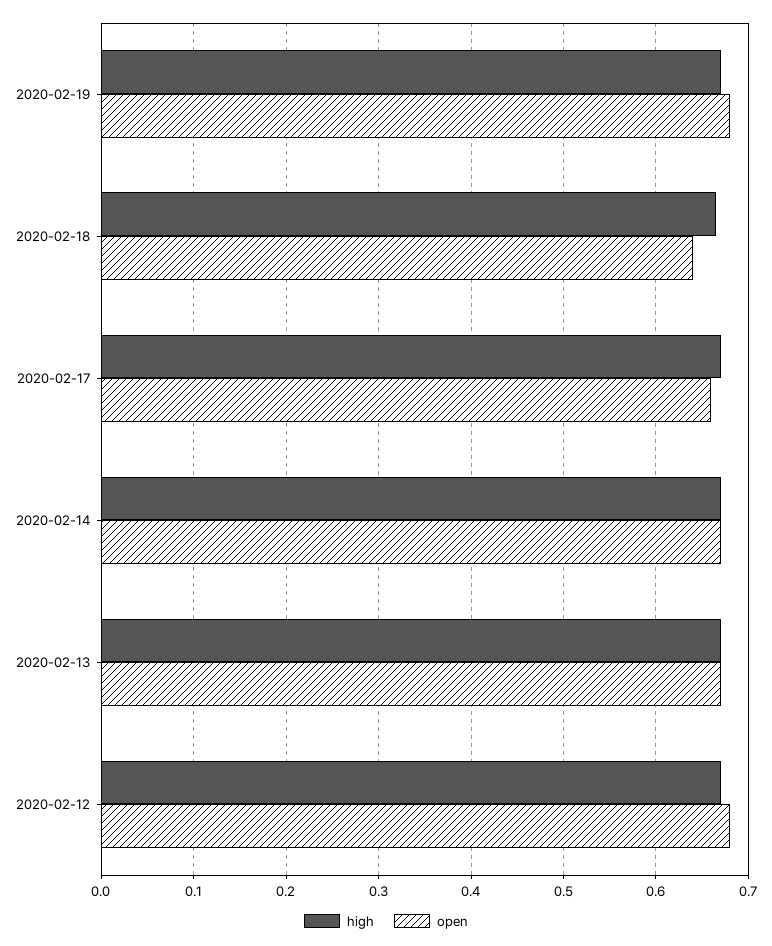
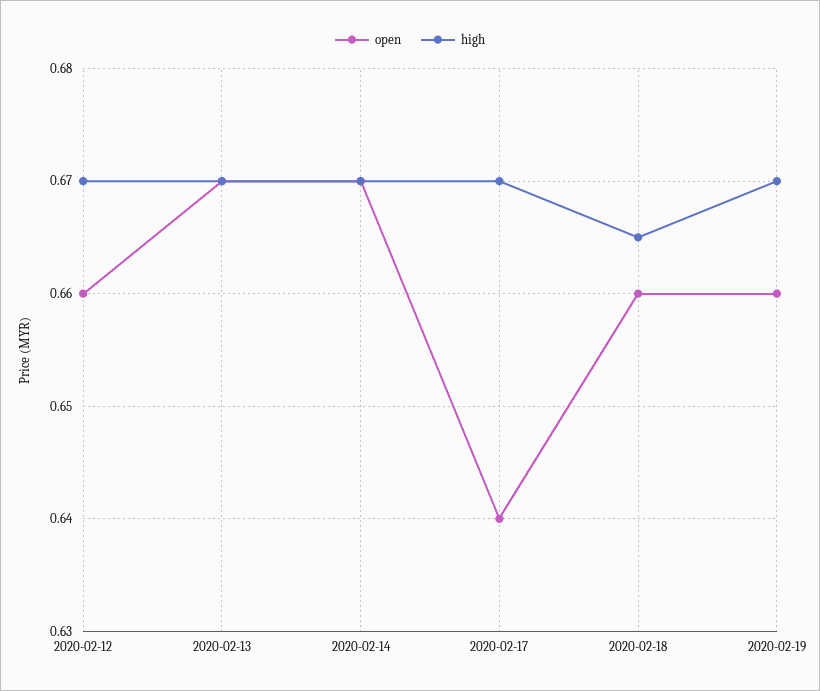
open, 2020-02-19: 0.68 -> 0.66
open, 2020-02-18: 0.64 -> 0.66
open, 2020-02-17: 0.66 -> 0.64
open, 2020-02-12: 0.68 -> 0.66

